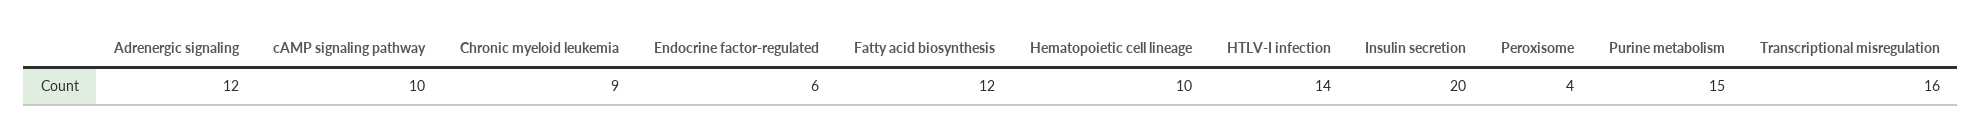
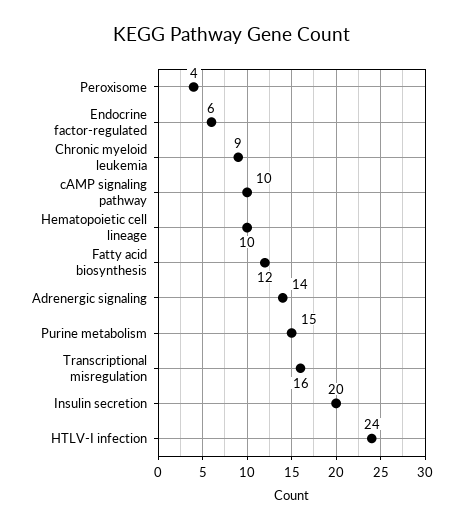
Adrenergic signaling: 12 -> 14
HTLV-I infection: 14 -> 24

